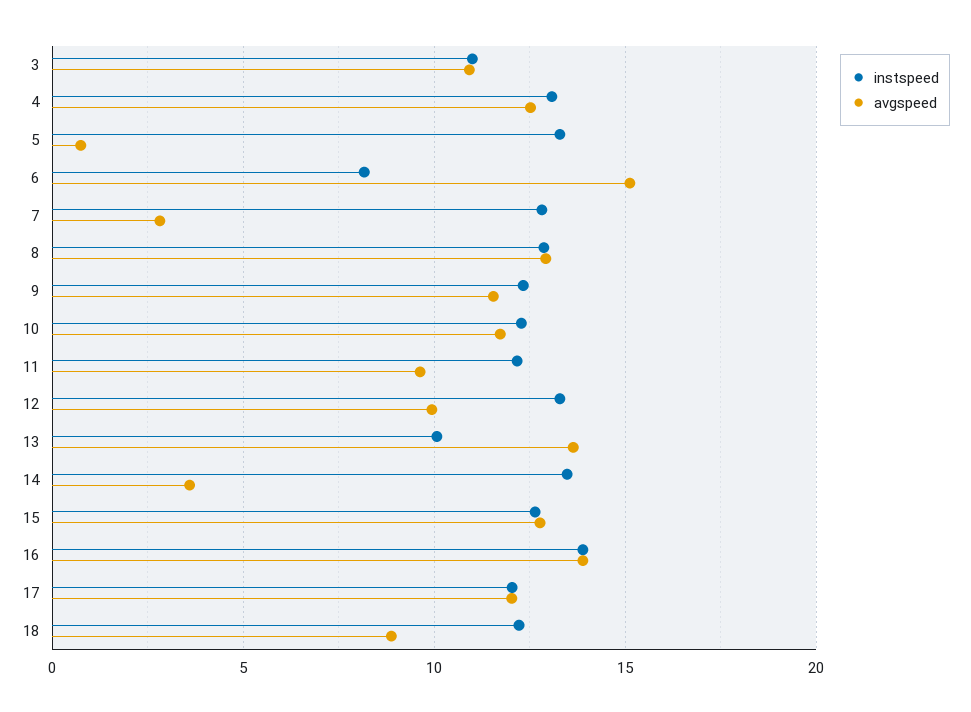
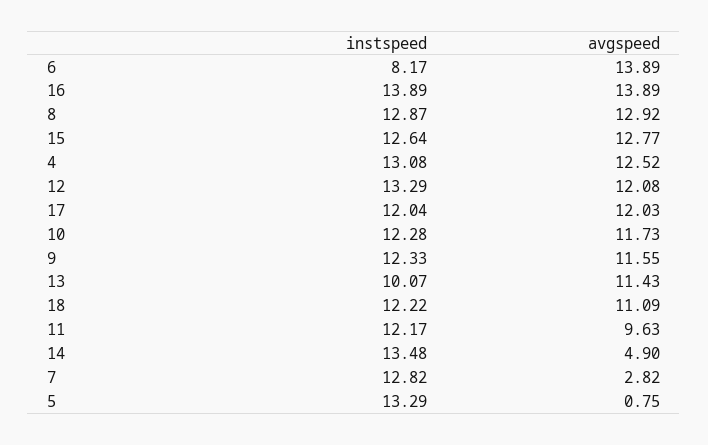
instspeed, 3: 11 -> none
avgspeed, 3: 11 -> none
avgspeed, 6: 15 -> 13.89
avgspeed, 12: 10 -> 12.08
avgspeed, 13: 13.5 -> 11.43
avgspeed, 14: 3.5 -> 4.9
avgspeed, 18: 9 -> 11.09

